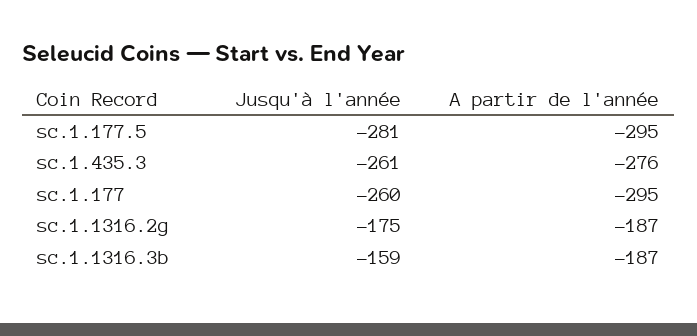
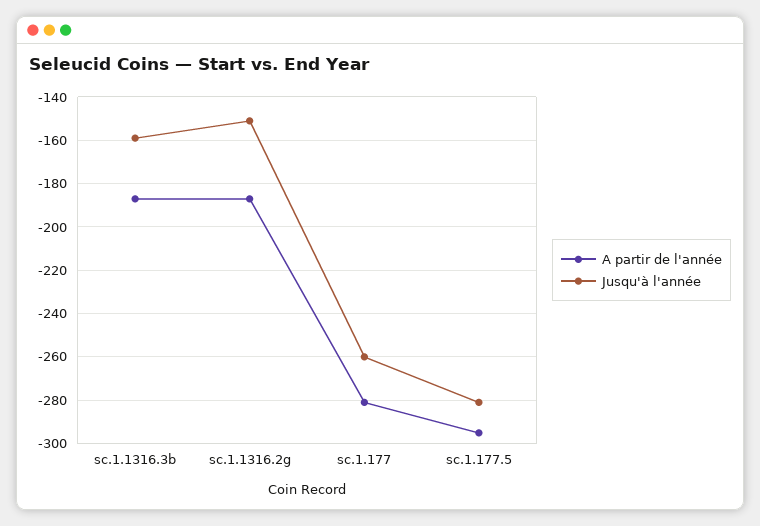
Jusqu'à l'année, sc.1.435.3: -261 -> none
A partir de l'année, sc.1.435.3: -276 -> none
A partir de l'année, sc.1.177: -295 -> -280
Jusqu'à l'année, sc.1.1316.2g: -175 -> -150

